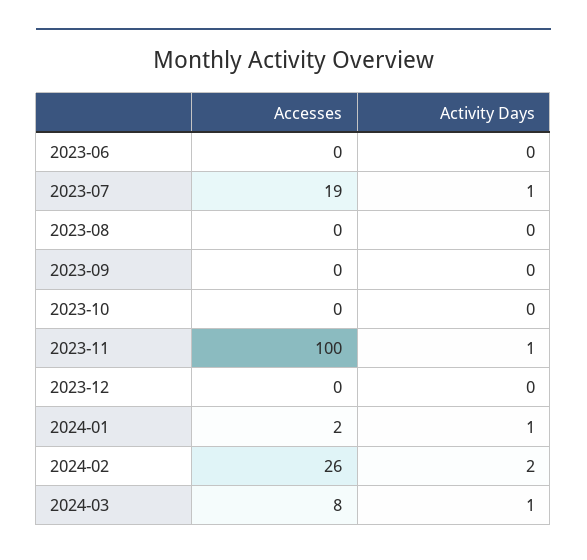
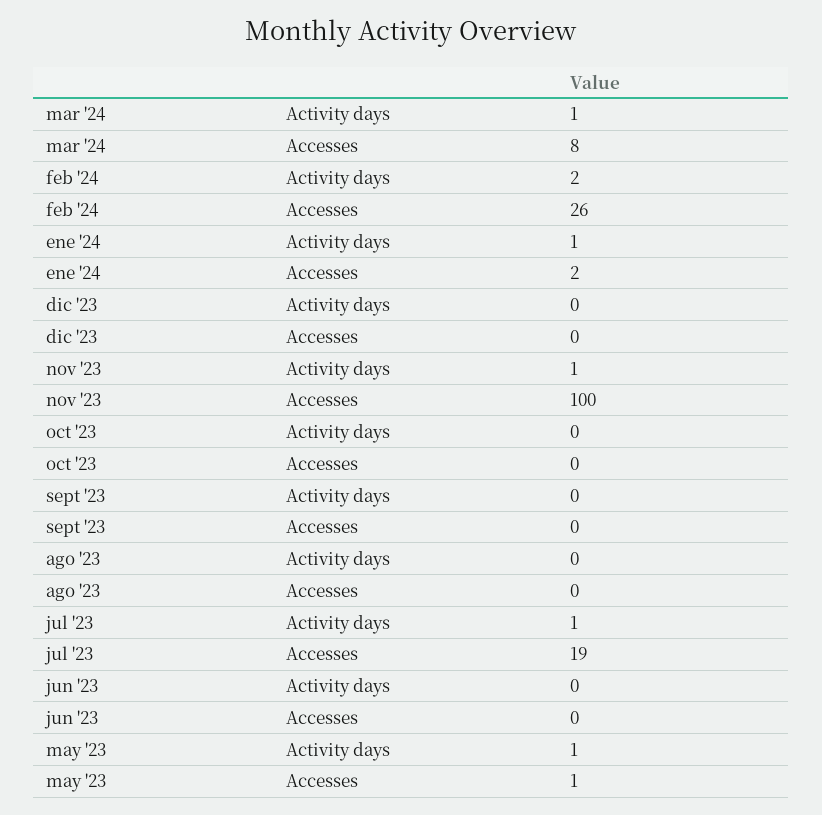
Activity Days, may '23: none -> 1
Accesses, may '23: none -> 1

